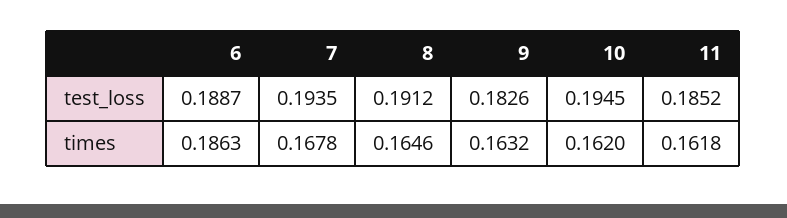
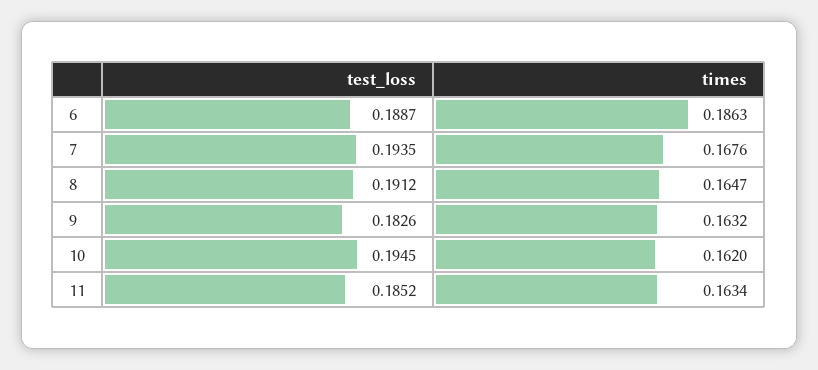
7, times: 0.1678 -> 0.1676
8, times: 0.1646 -> 0.1647
11, times: 0.1618 -> 0.1634

